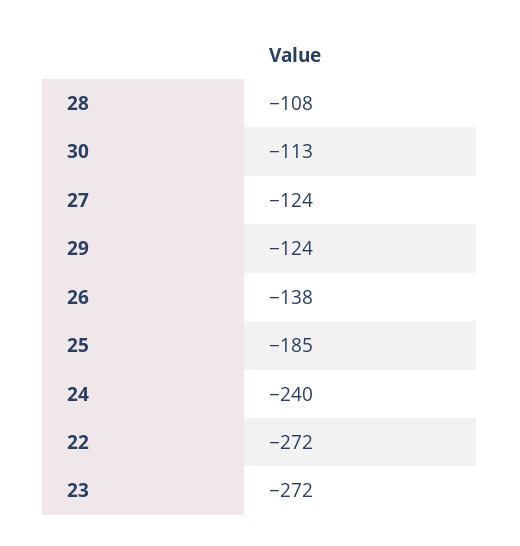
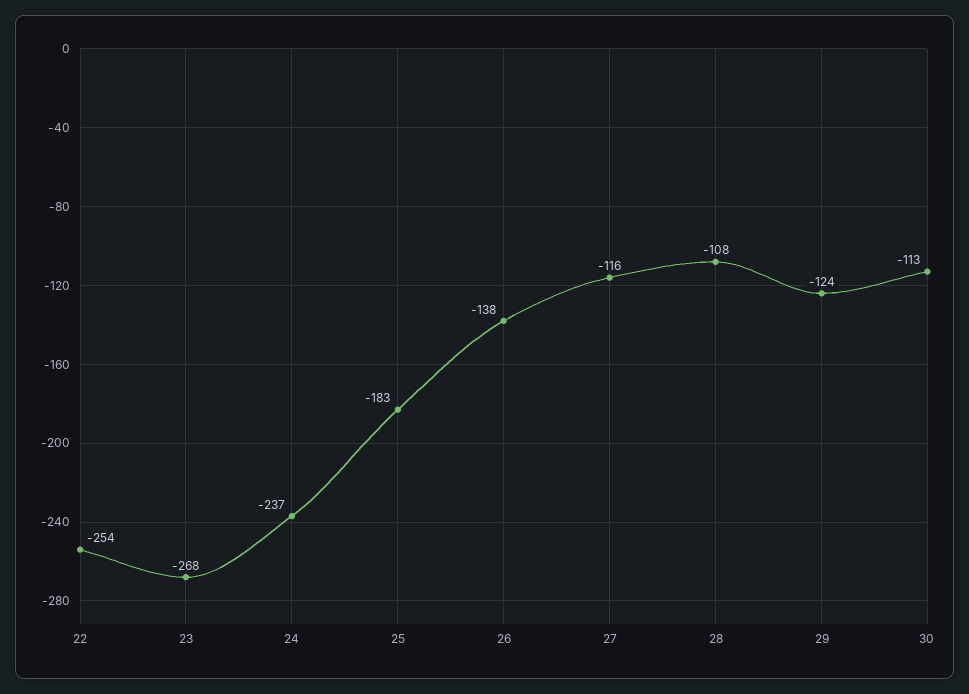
27: -124 -> -116
25: -185 -> -183
24: -240 -> -237
22: -272 -> -254
23: -272 -> -268

